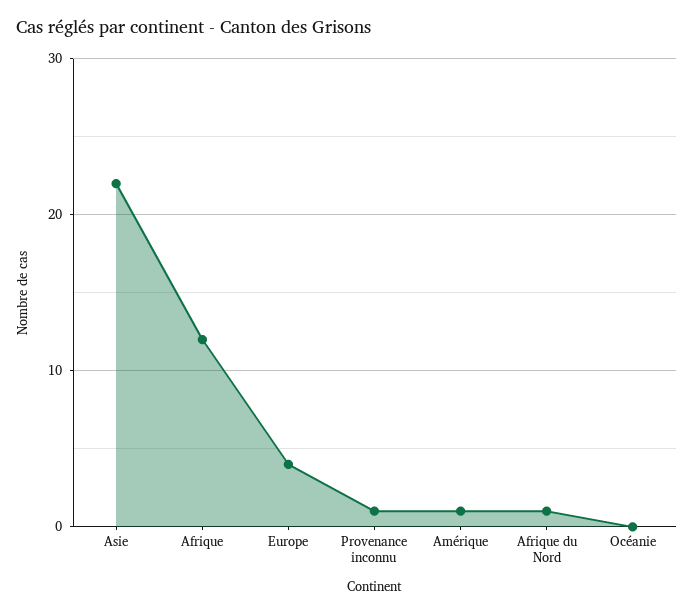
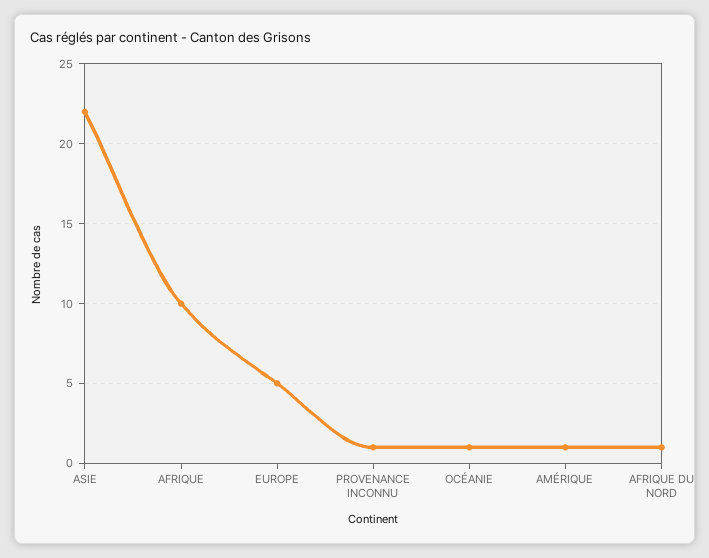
Afrique: 12 -> 10
Europe: 4 -> 5
Océanie: 0 -> 1

